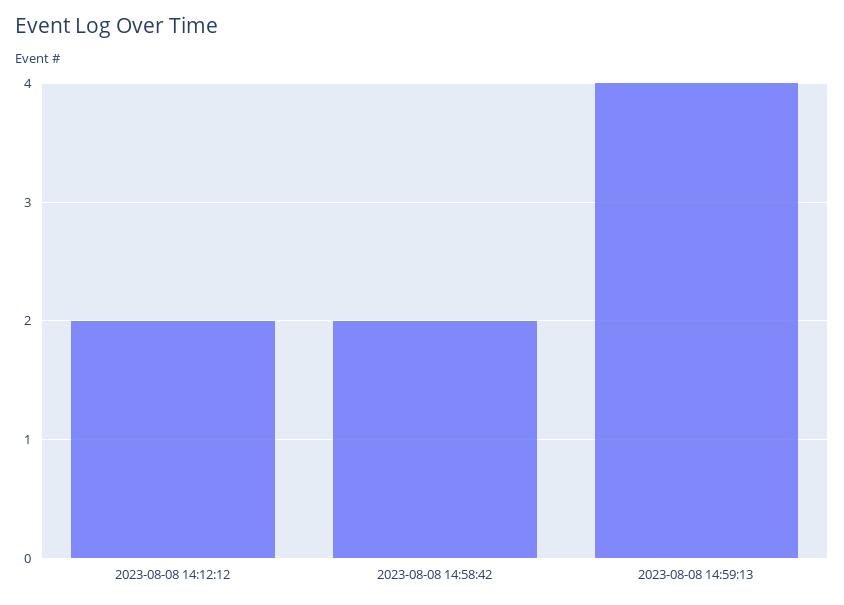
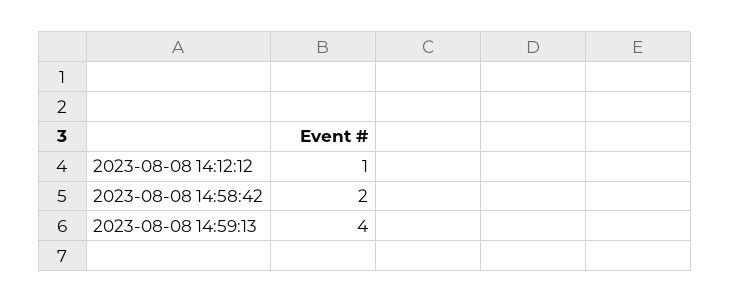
2023-08-08 14:12:12: 2 -> 1

